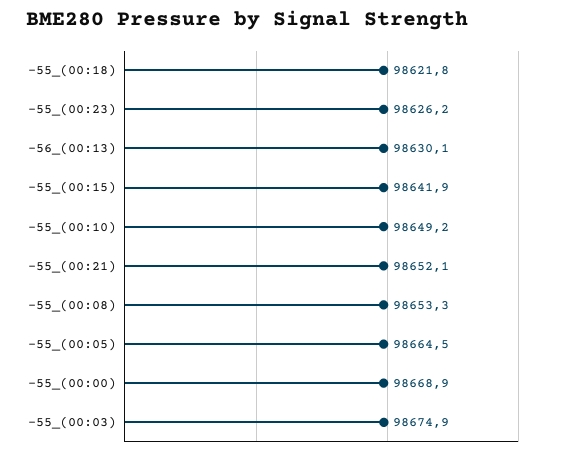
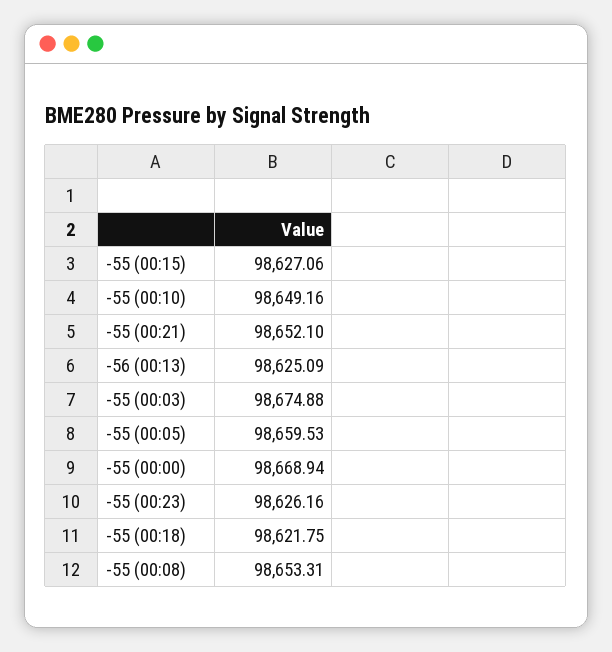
-56_(00:13): 98630.1 -> 98625.09
-55_(00:15): 98641.9 -> 98627.06
-55_(00:05): 98664.5 -> 98659.53

